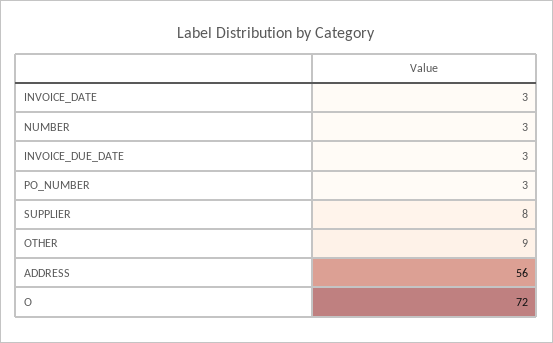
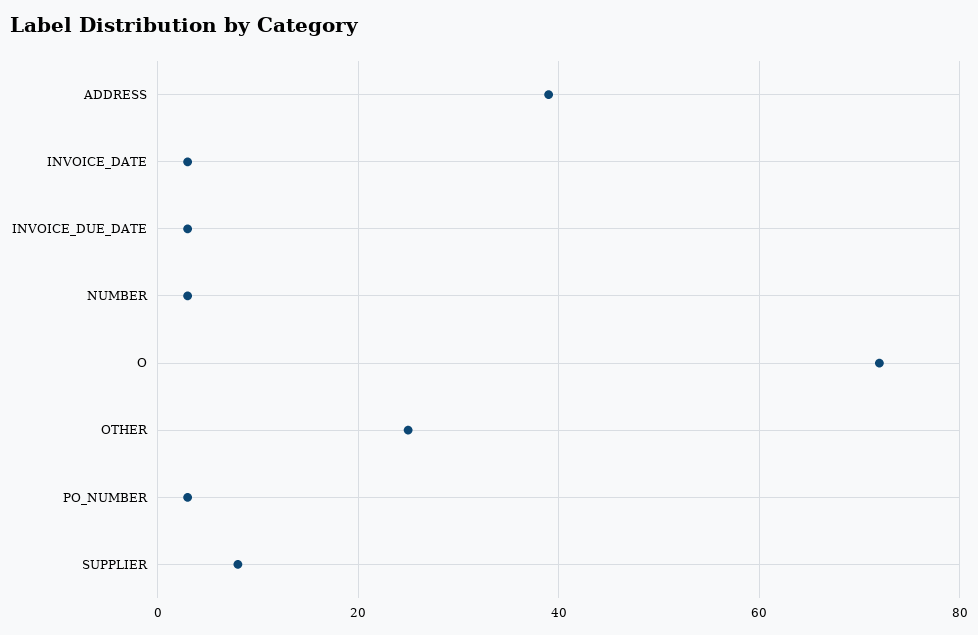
OTHER: 9 -> 25
ADDRESS: 56 -> 40

